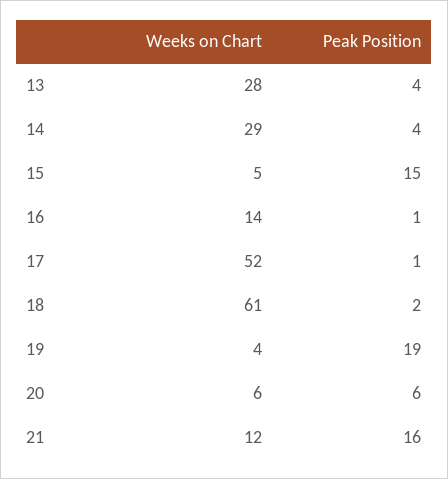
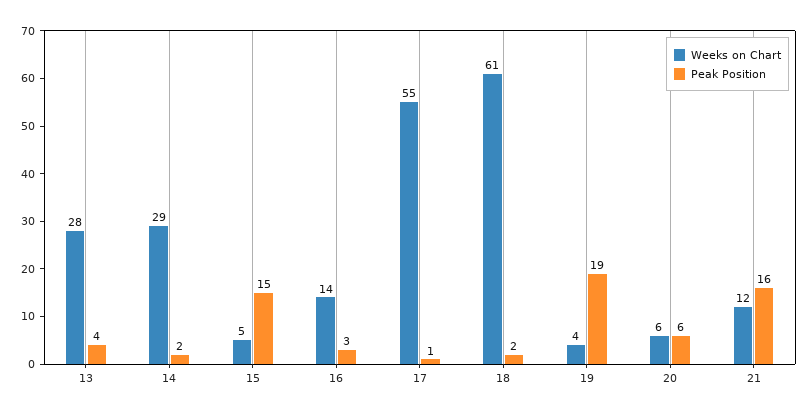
Peak Position, 14: 4 -> 2
Peak Position, 16: 1 -> 3
Weeks on Chart, 17: 52 -> 55

